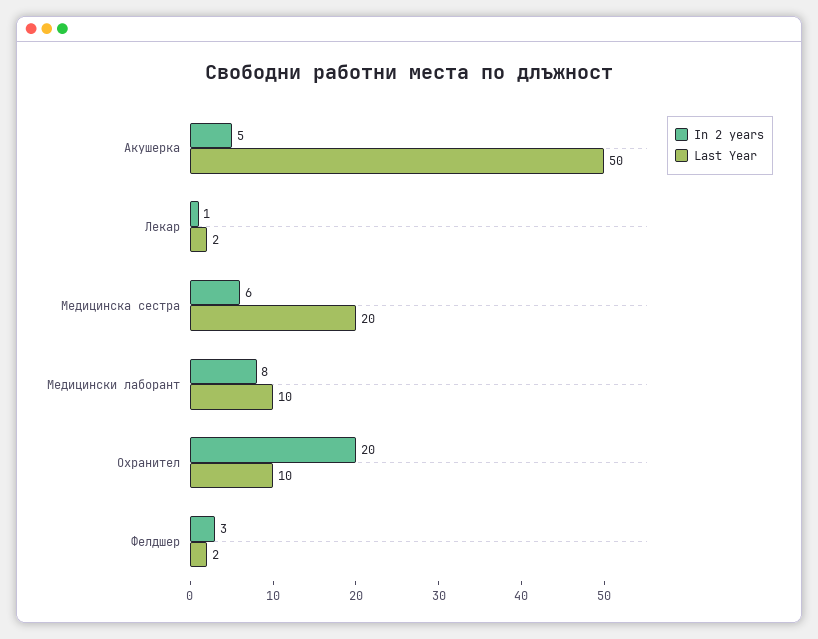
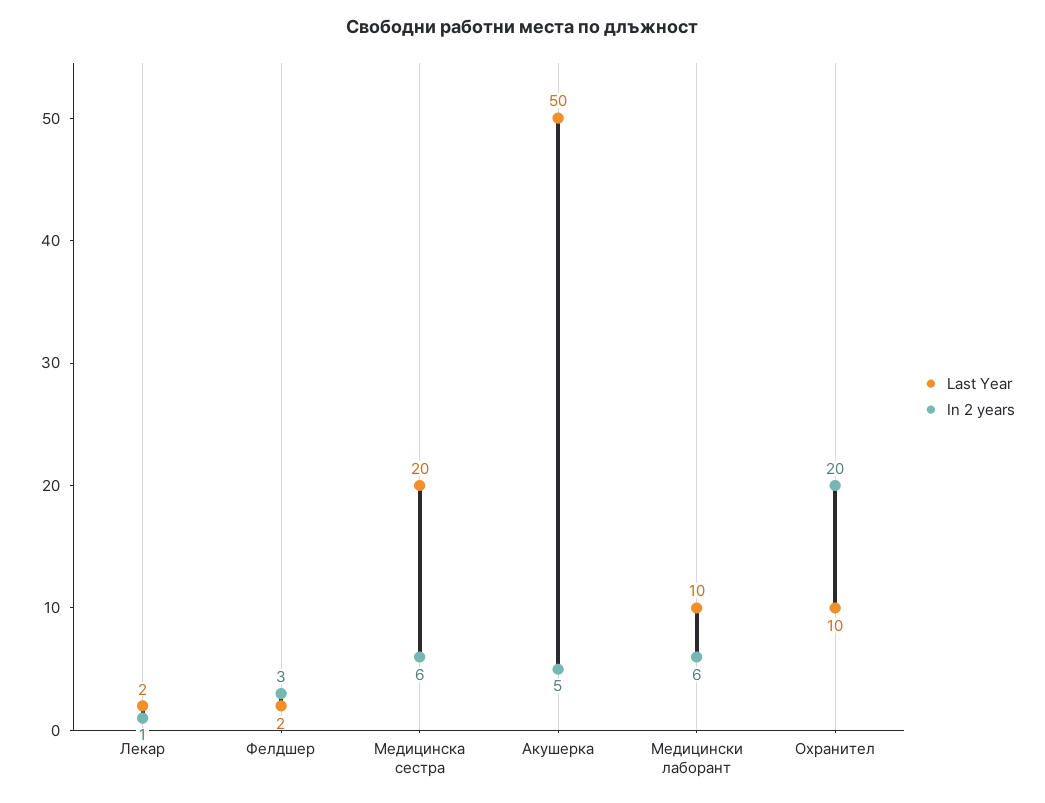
In 2 years, Медицински лаборант: 8 -> 6

